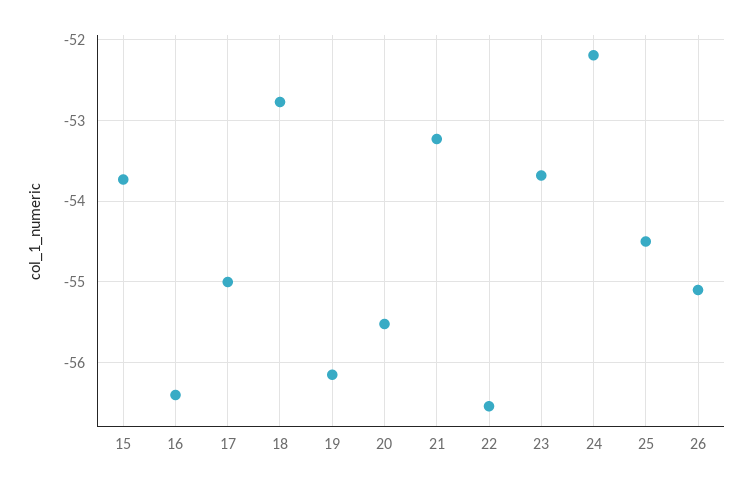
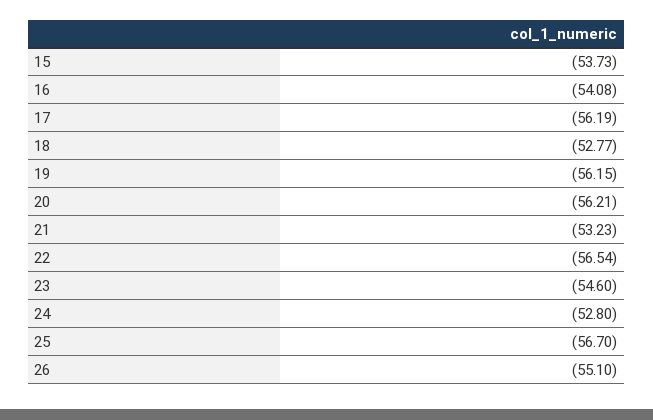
16: -56.4 -> -54.08
17: -55 -> -56.19
20: -55.5 -> -56.21
23: -53.7 -> -54.6
24: -52.2 -> -52.8
25: -54.5 -> -56.7

